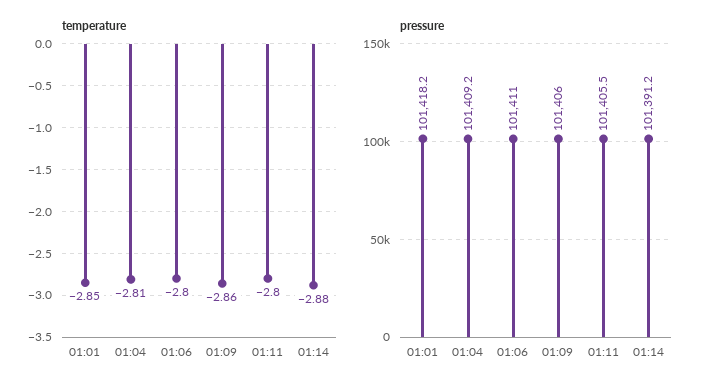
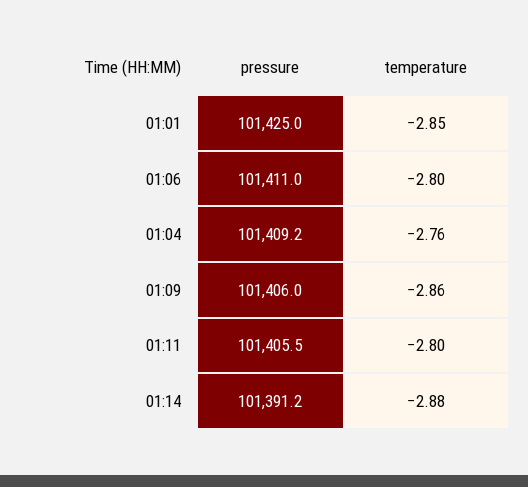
temperature, 01:04: -2.81 -> -2.76
pressure, 01:01: 101418.2 -> 101425

